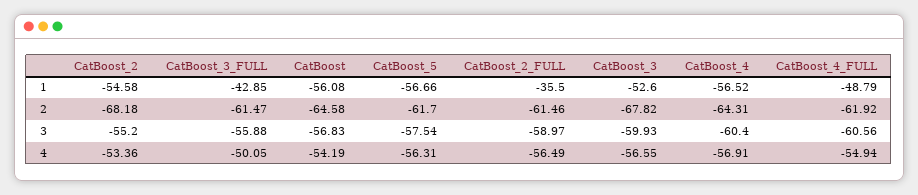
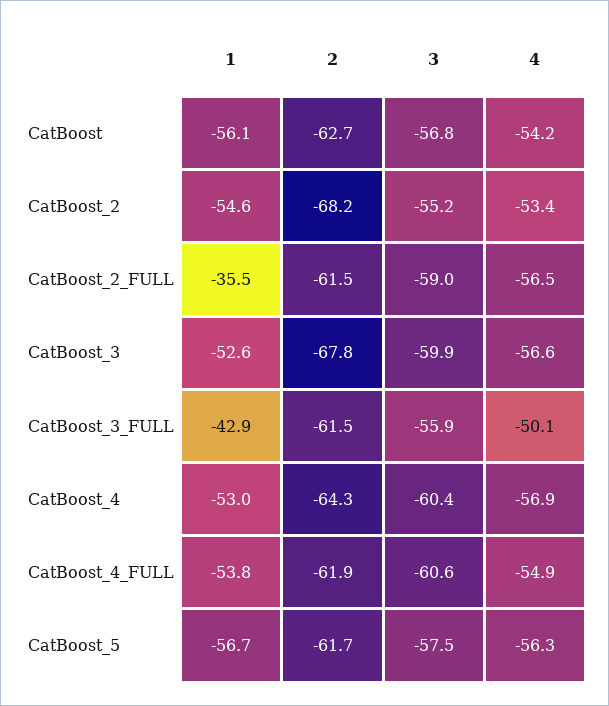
CatBoost_4, 1: -56.52 -> -53
CatBoost_4_FULL, 1: -48.79 -> -53.8
CatBoost, 2: -64.58 -> -62.7

